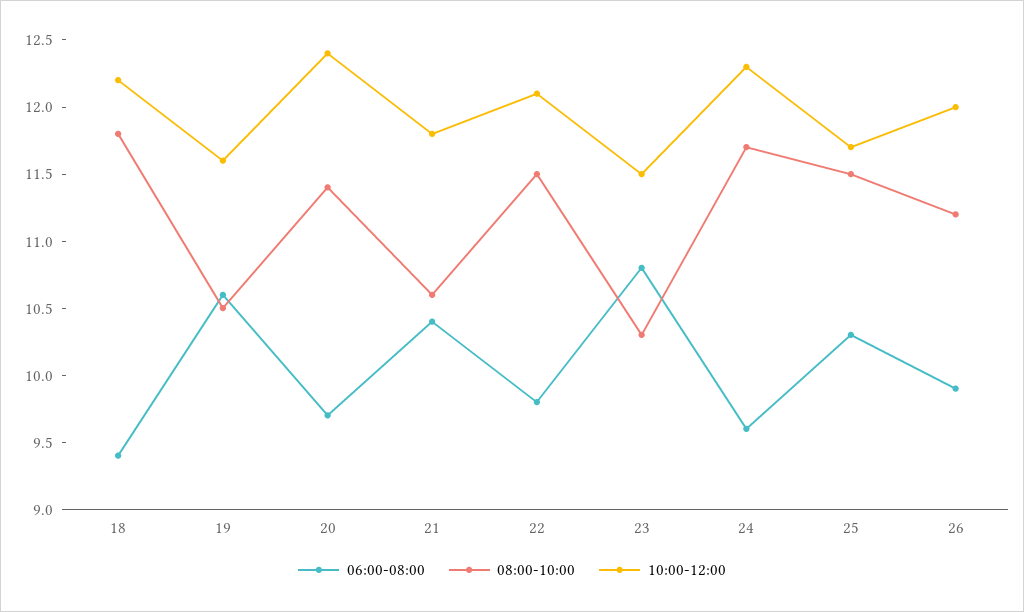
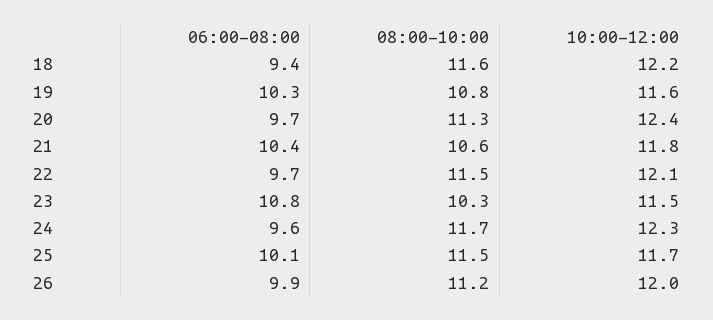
08:00-10:00, 18: 11.8 -> 11.6
06:00-08:00, 19: 10.6 -> 10.3
08:00-10:00, 19: 10.5 -> 10.8
08:00-10:00, 20: 11.4 -> 11.3
06:00-08:00, 22: 9.8 -> 9.7
06:00-08:00, 25: 10.3 -> 10.1

